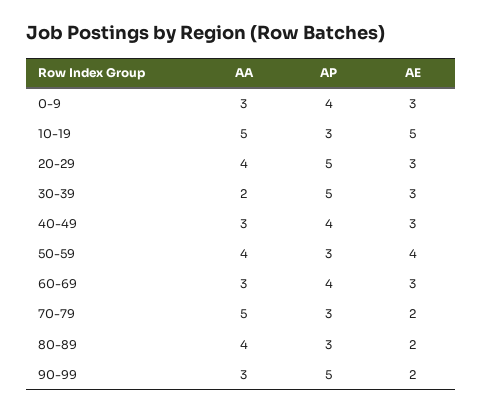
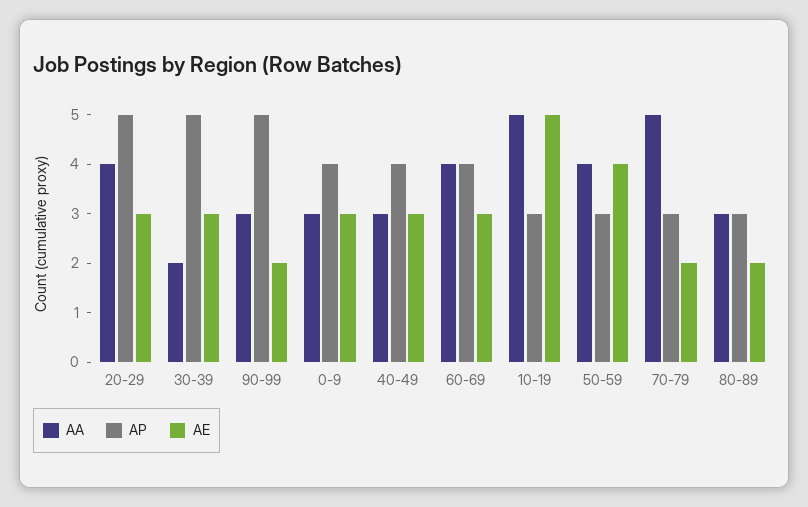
AA, 60-69: 3 -> 4
AA, 80-89: 4 -> 3

